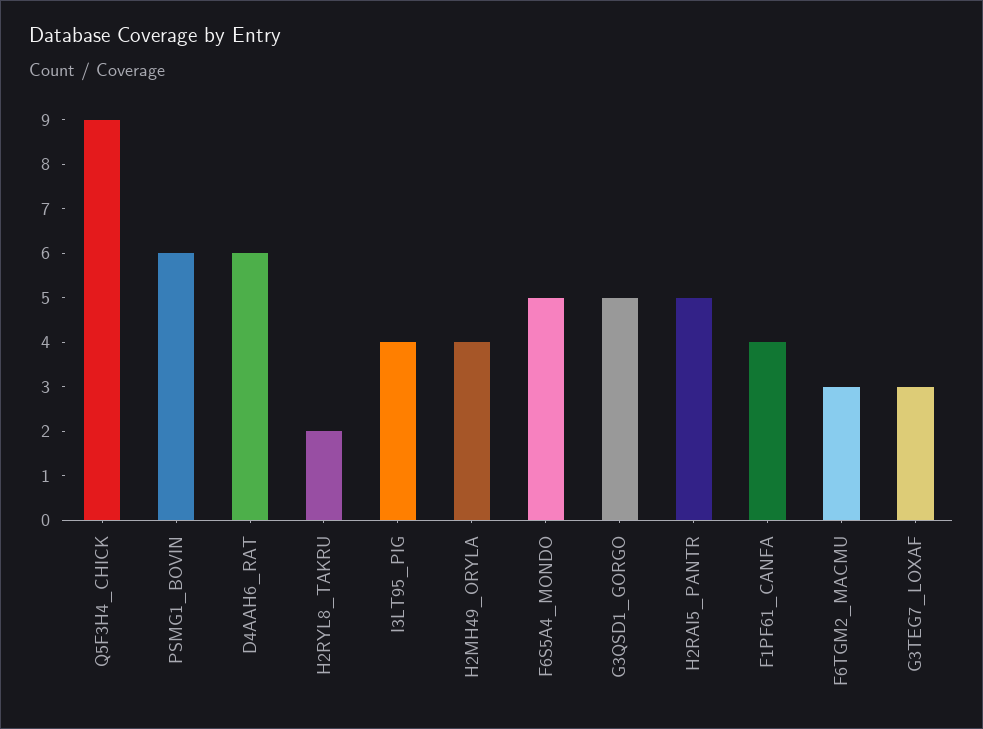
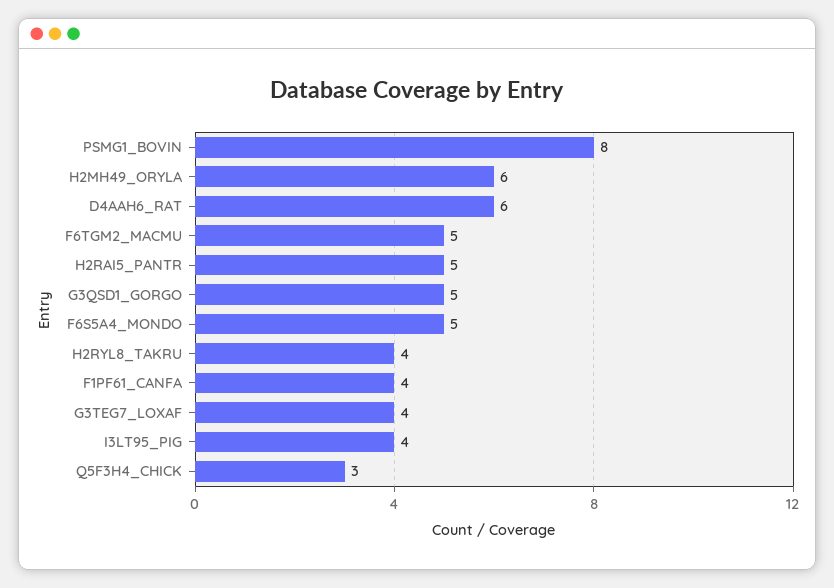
Q5F3H4_CHICK: 9 -> 3
PSMG1_BOVIN: 6 -> 8
H2RYL8_TAKRU: 2 -> 4
H2MH49_ORYLA: 4 -> 6
F6TGM2_MACMU: 3 -> 5
G3TEG7_LOXAF: 3 -> 4

